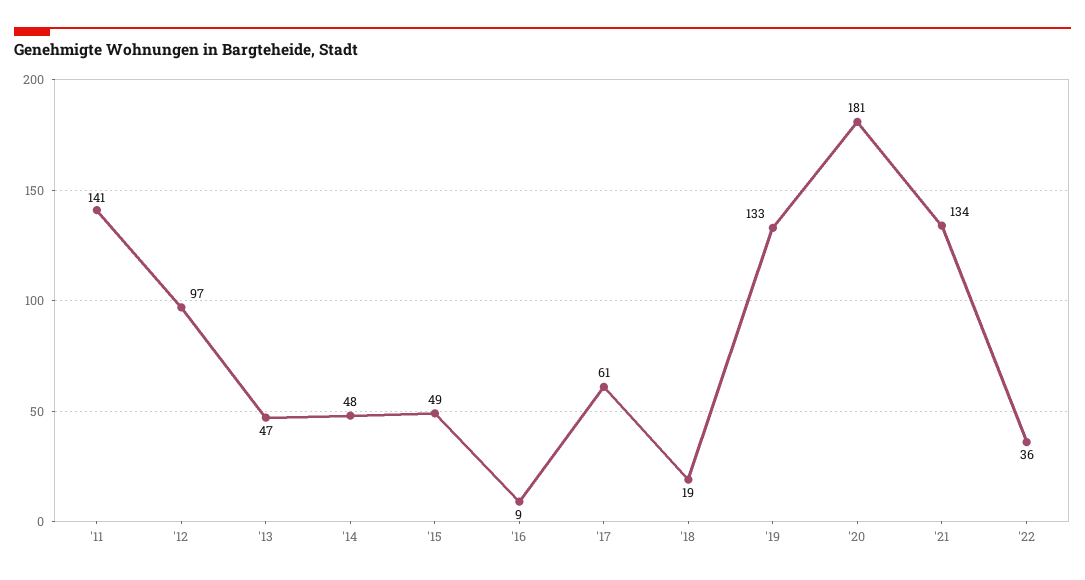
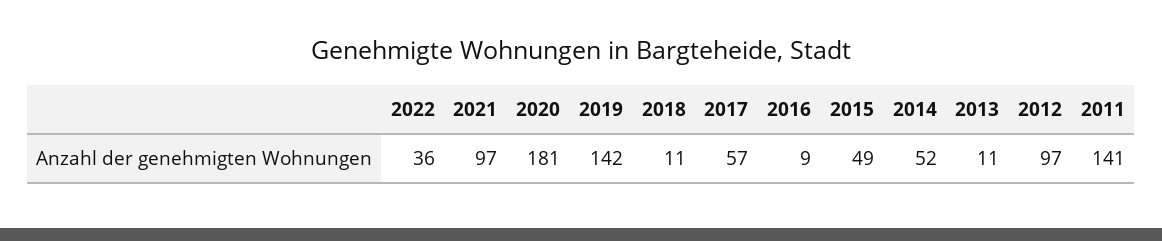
'13: 47 -> 11
'14: 48 -> 52
'17: 61 -> 57
'18: 19 -> 11
'19: 133 -> 142
'21: 134 -> 97

